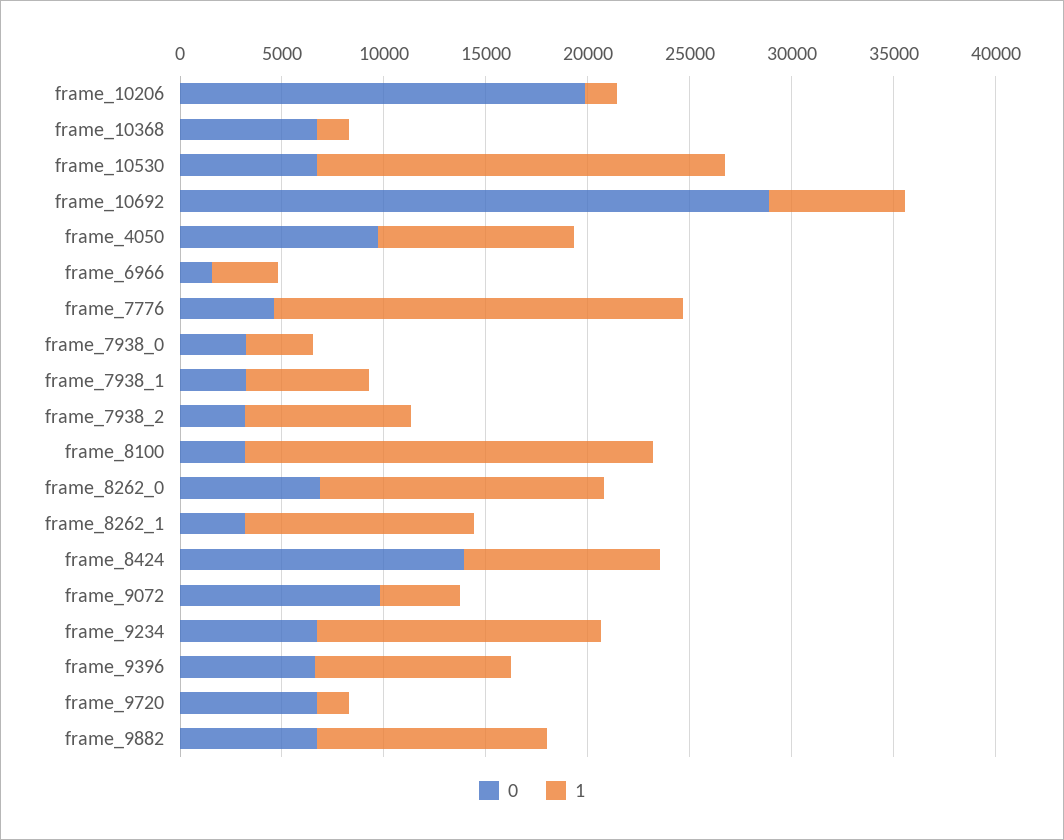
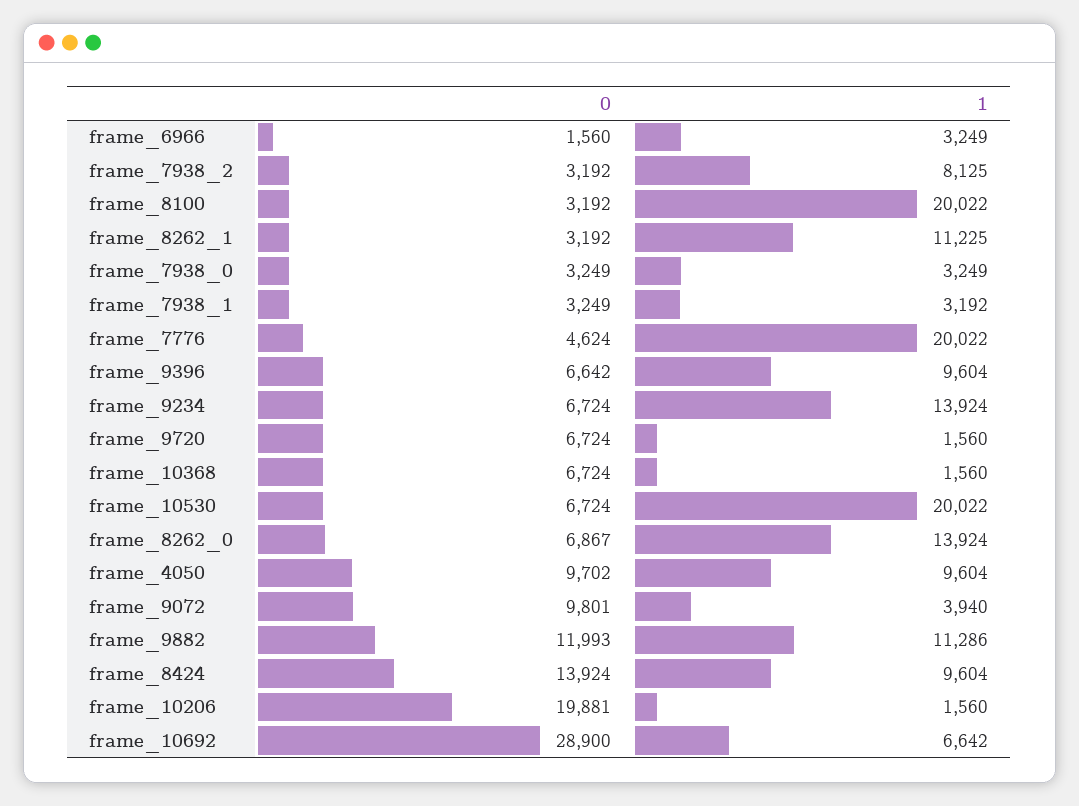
1, frame_7938_1: 6000 -> 3192
0, frame_9882: 7000 -> 11993

